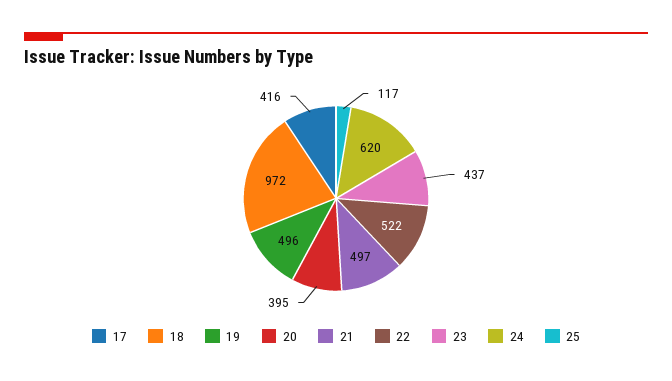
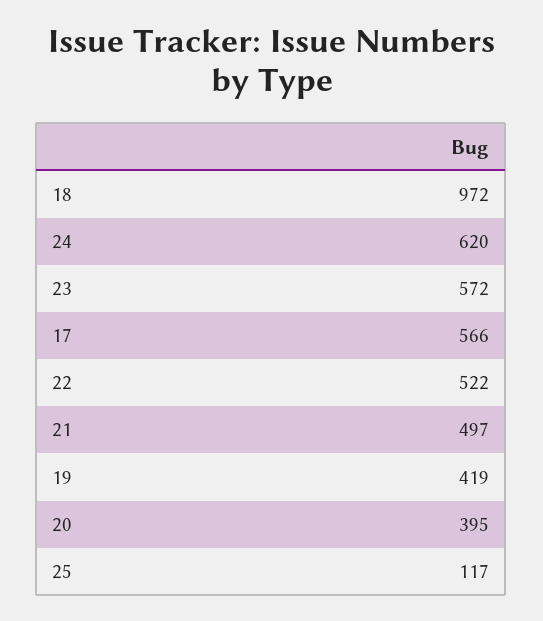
17: 416 -> 566
19: 496 -> 419
23: 437 -> 572

